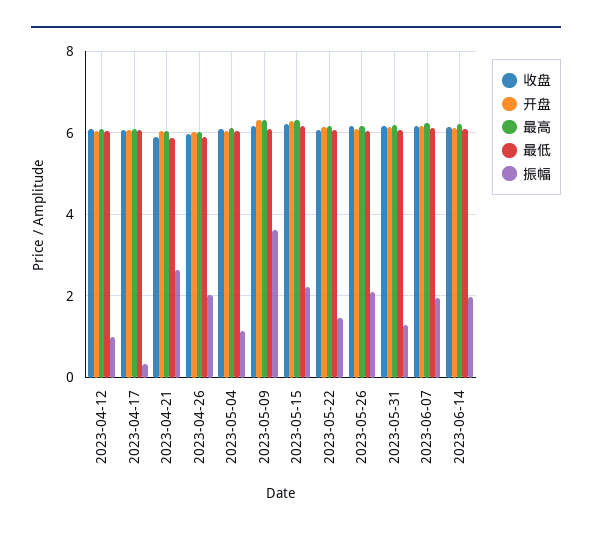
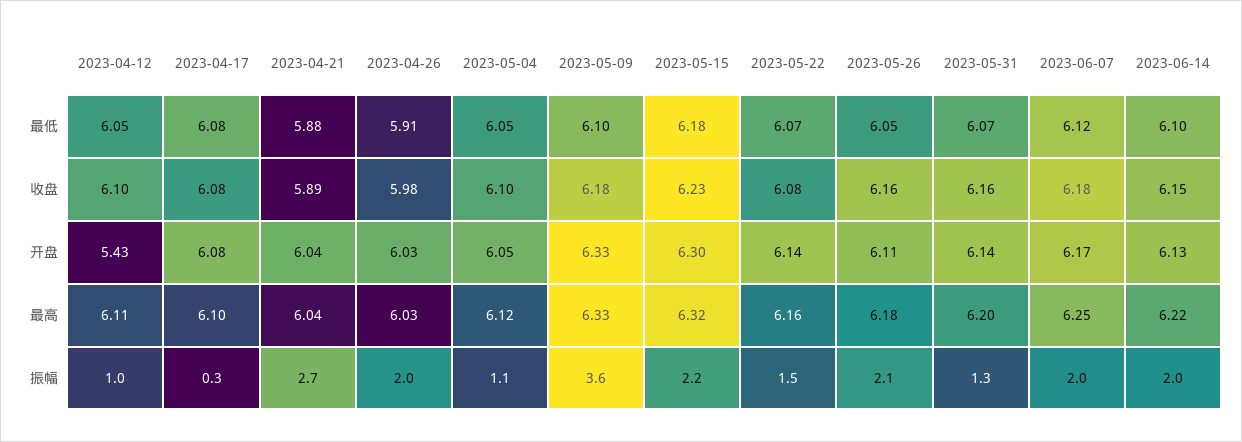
开盘, 2023-04-12: 6 -> 5.43

